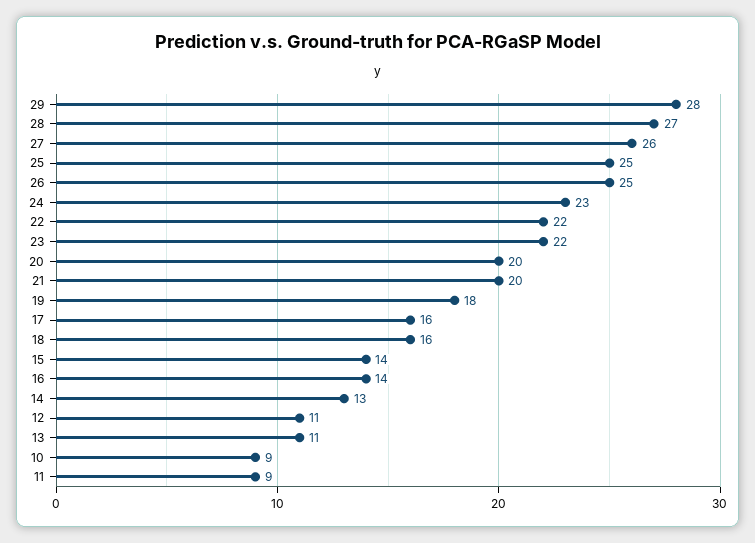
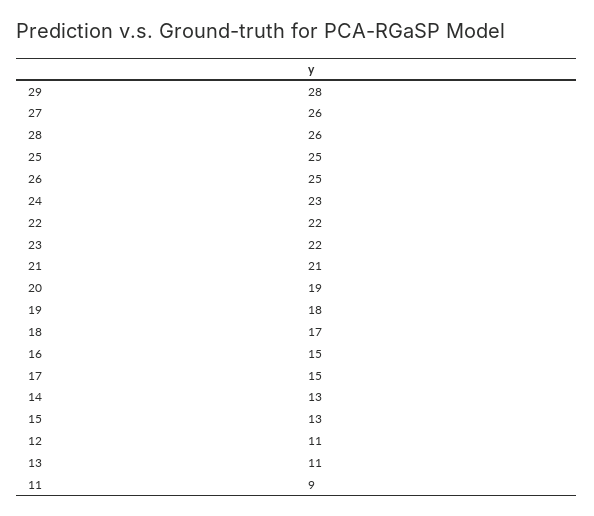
28: 27 -> 26
20: 20 -> 19
21: 20 -> 21
17: 16 -> 15
18: 16 -> 17
15: 14 -> 13
16: 14 -> 15
10: 9 -> none

